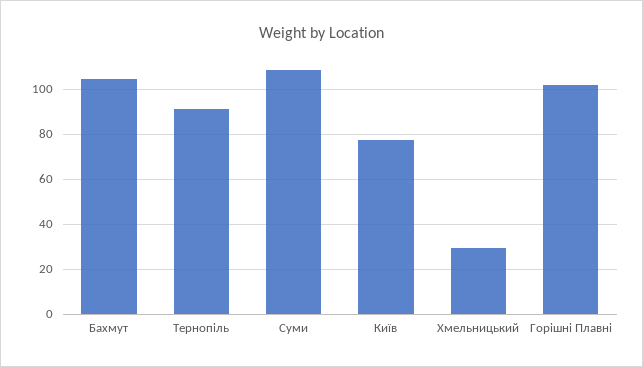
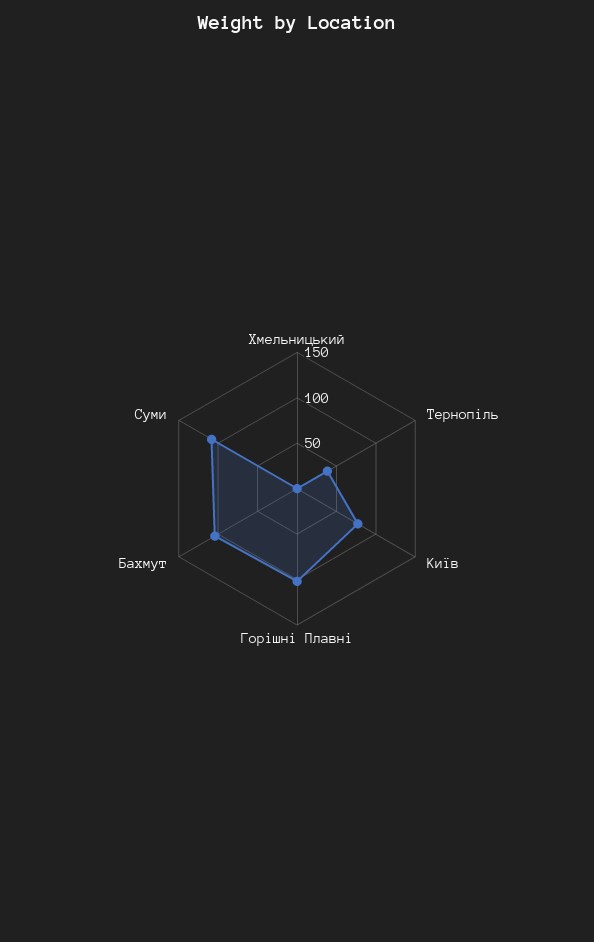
Тернопіль: 90 -> 40
Хмельницький: 30 -> 0

